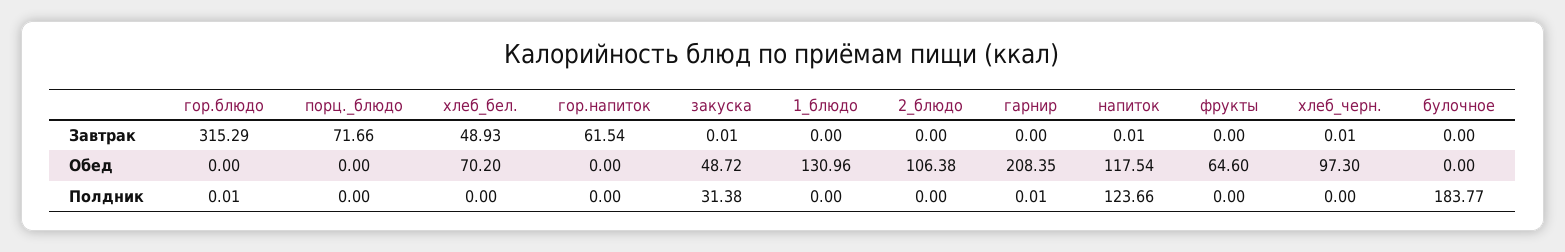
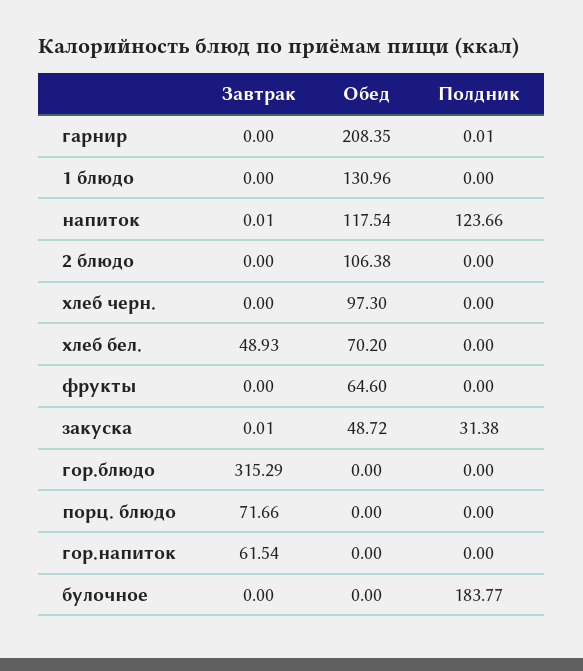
хлеб_черн., Завтрак: 0.01 -> 0
гор.блюдо, Полдник: 0.01 -> 0

